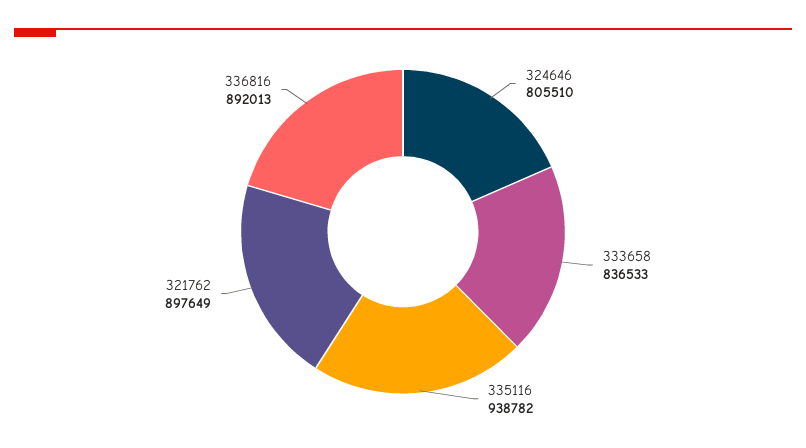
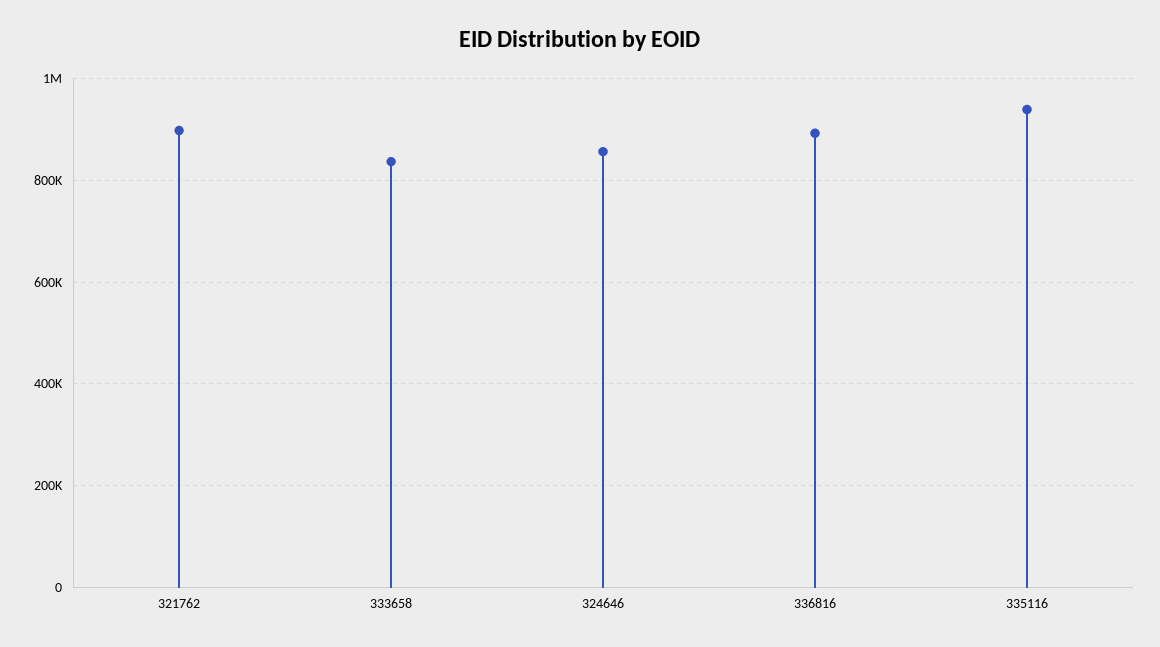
324646: 805510 -> 860000

